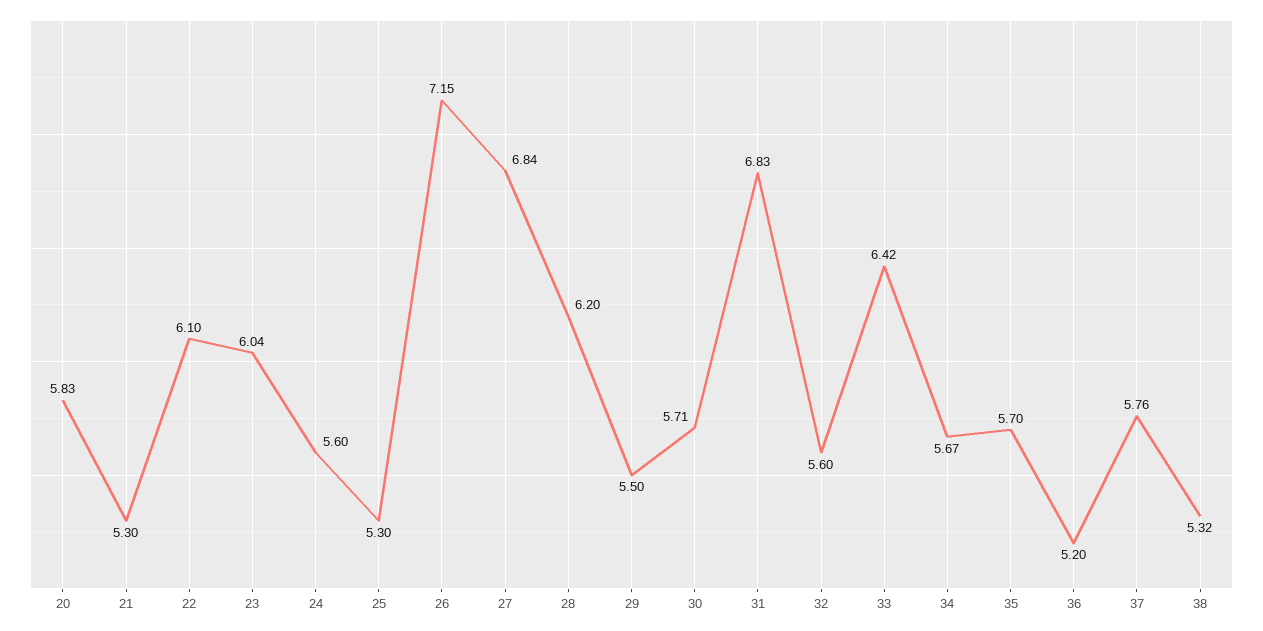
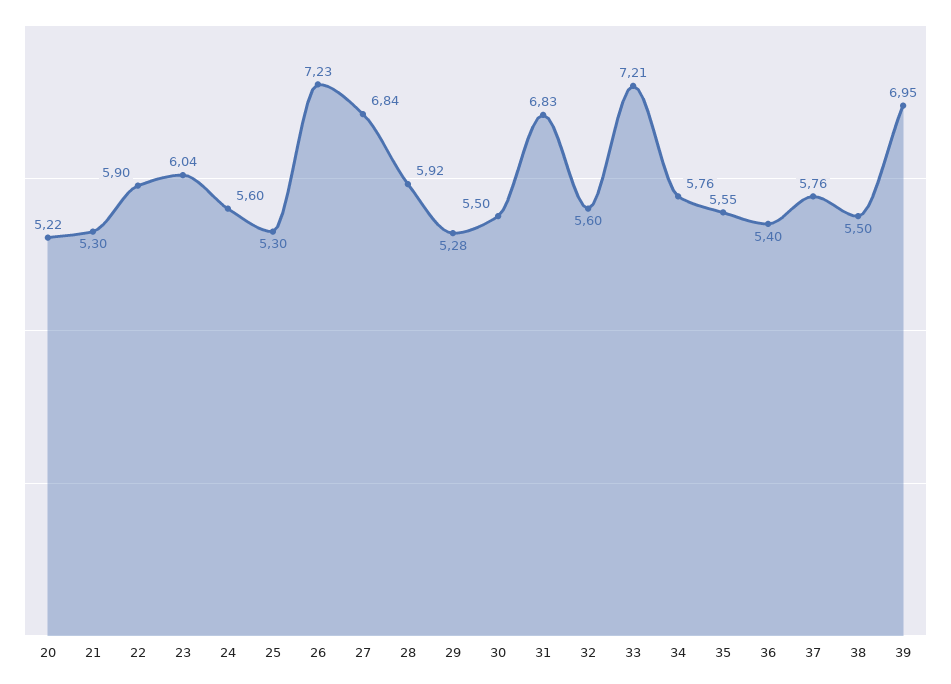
20: 5.83 -> 5.22
22: 6.1 -> 5.9
26: 7.15 -> 7.23
28: 6.2 -> 5.92
29: 5.5 -> 5.28
30: 5.71 -> 5.5
33: 6.42 -> 7.21
34: 5.67 -> 5.76
35: 5.7 -> 5.55
36: 5.2 -> 5.4
38: 5.32 -> 5.5
39: none -> 6.95

